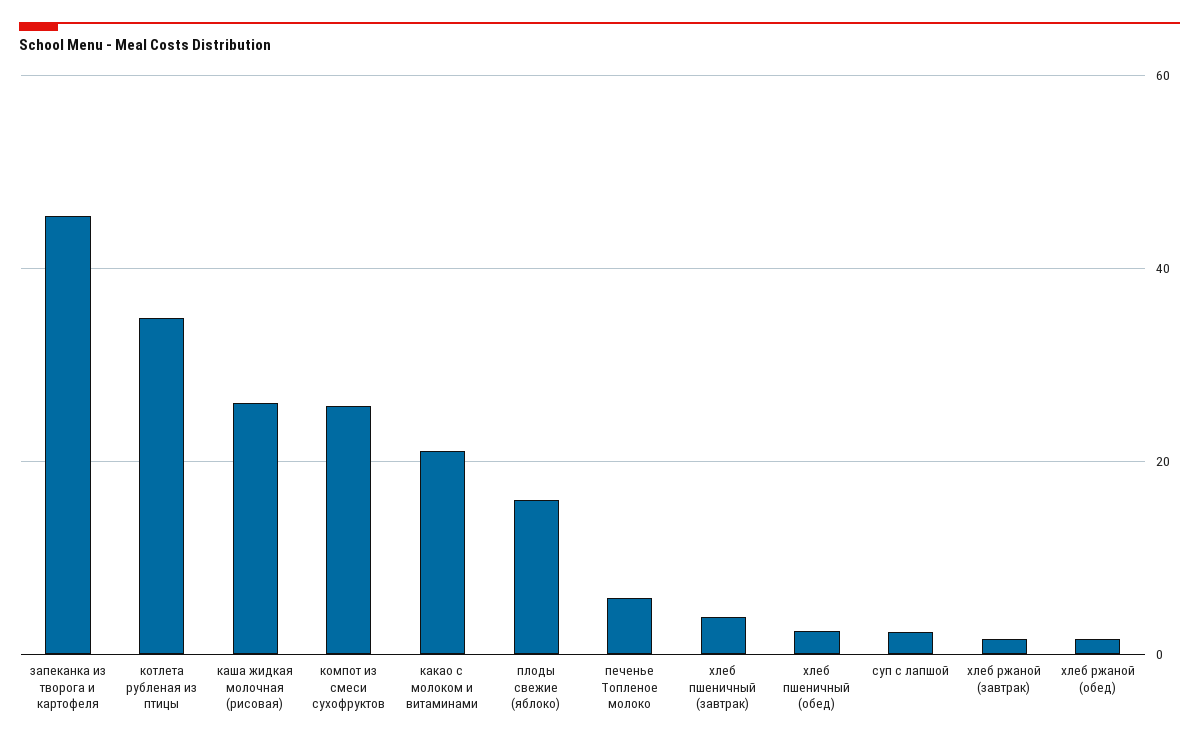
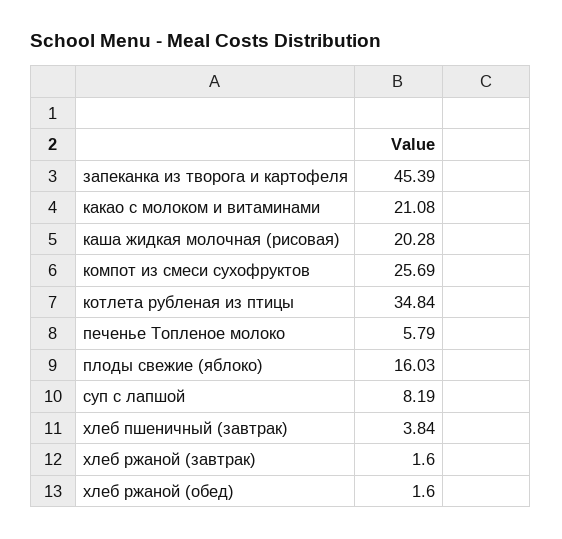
каша жидкая молочная (рисовая): 26 -> 20.28
хлеб пшеничный (обед): 2 -> none
суп с лапшой: 2 -> 8.19

